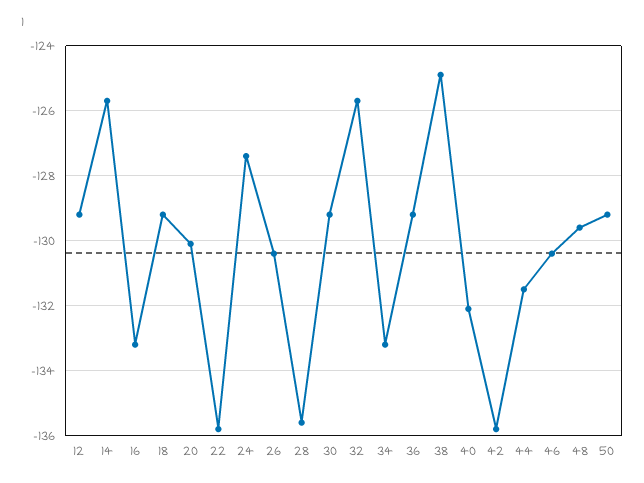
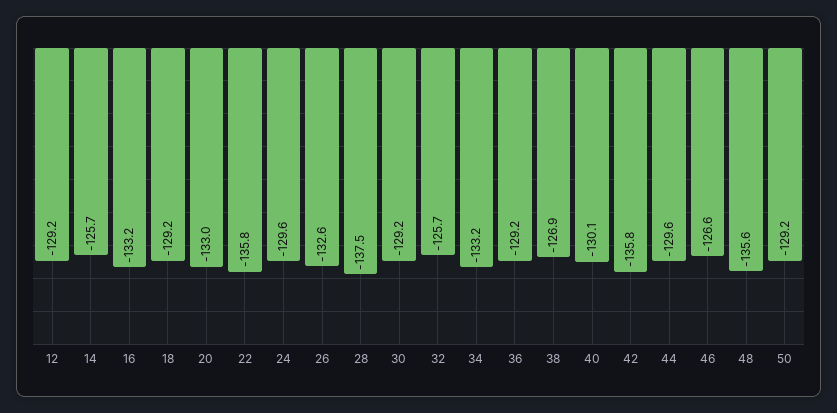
20: -130 -> -133
24: -127.5 -> -129.6
26: -130.5 -> -132.6
28: -135.5 -> -137.5
38: -125 -> -126.9
40: -132 -> -130.1
44: -131.5 -> -129.6
46: -130.5 -> -126.6
48: -129.5 -> -135.6

